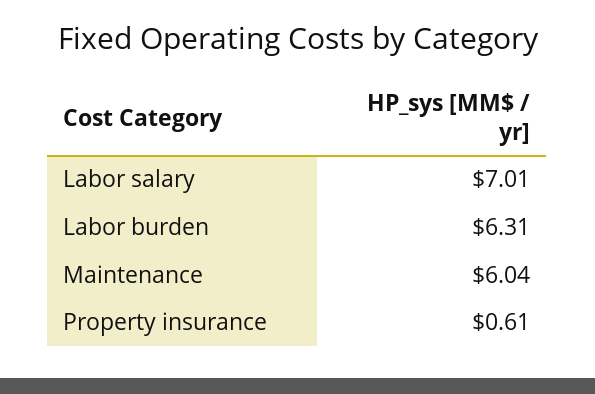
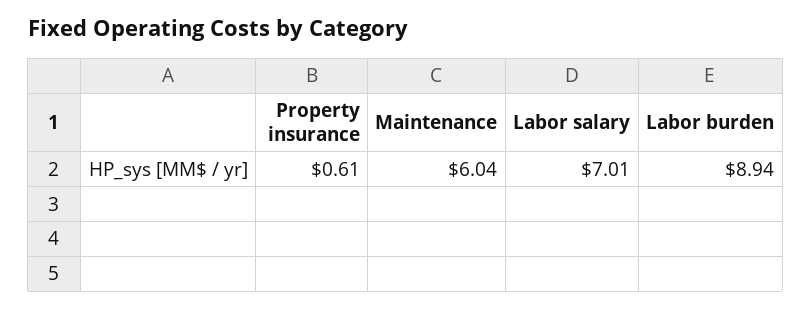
Labor burden: 6.31 -> 8.94

